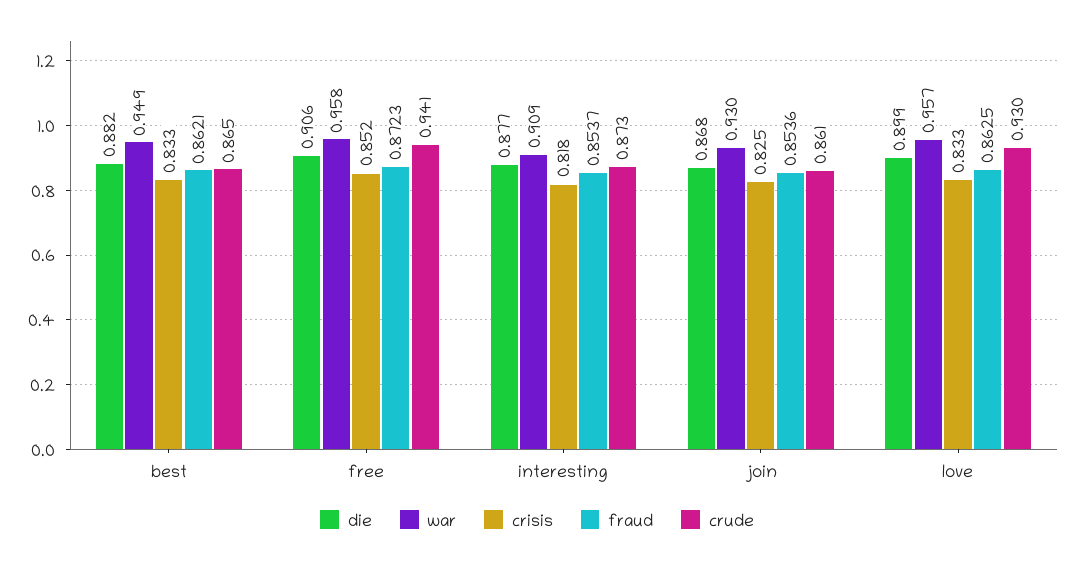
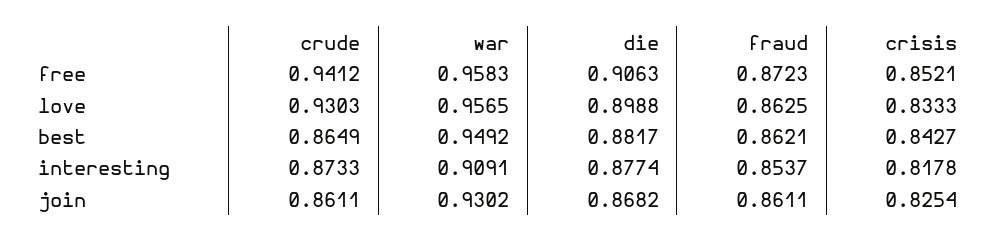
crisis, best: 0.833 -> 0.8427
fraud, join: 0.8536 -> 0.8611

